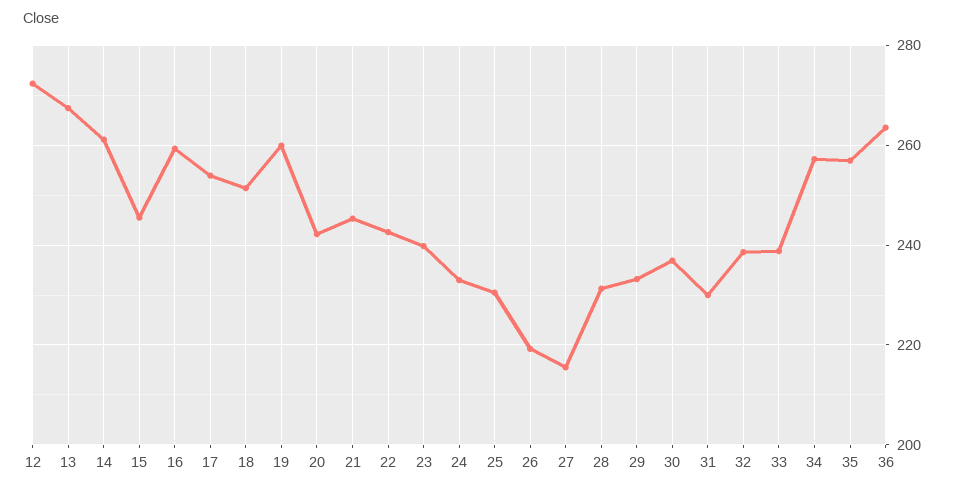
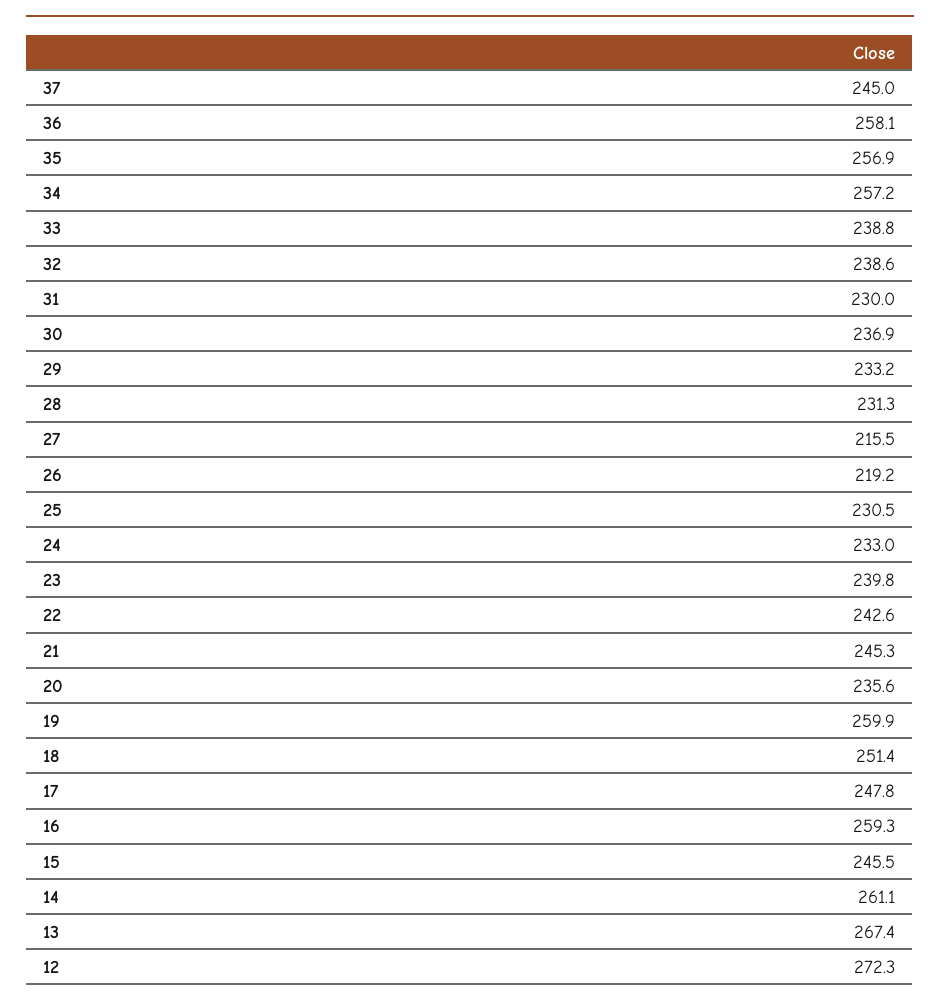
17: 254 -> 247.8
20: 242 -> 235.6
36: 264 -> 258.1
37: none -> 245

